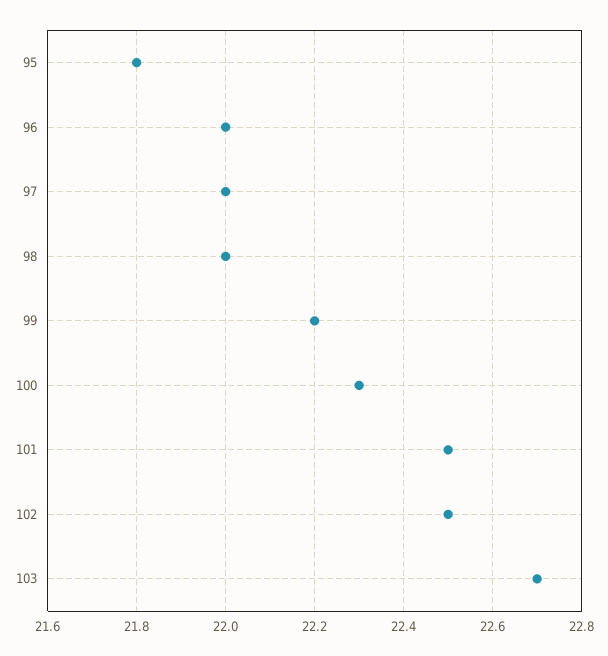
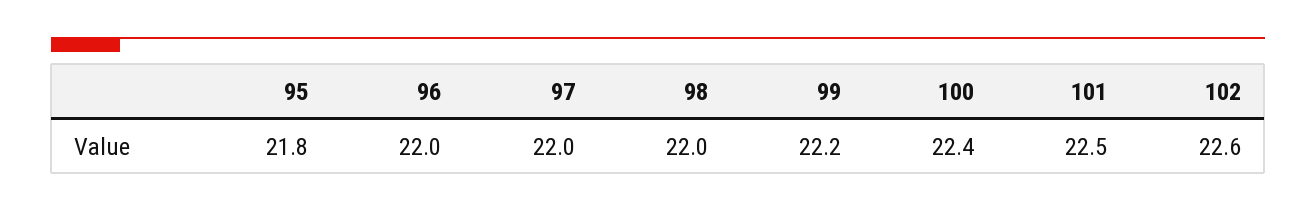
100: 22.3 -> 22.4
102: 22.5 -> 22.6
103: 22.7 -> none

